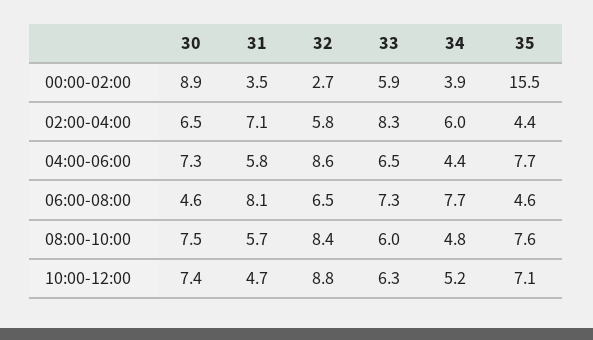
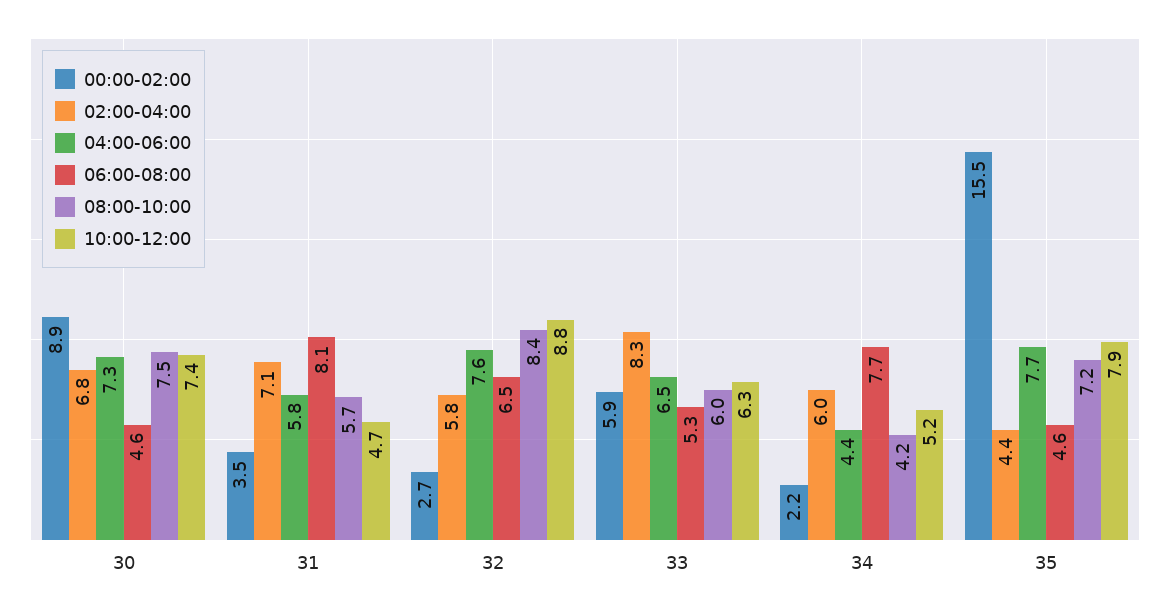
00:00-02:00, 34: 3.9 -> 2.2
02:00-04:00, 30: 6.5 -> 6.8
04:00-06:00, 32: 8.6 -> 7.6
06:00-08:00, 33: 7.3 -> 5.3
08:00-10:00, 34: 4.8 -> 4.2
08:00-10:00, 35: 7.6 -> 7.2
10:00-12:00, 35: 7.1 -> 7.9

